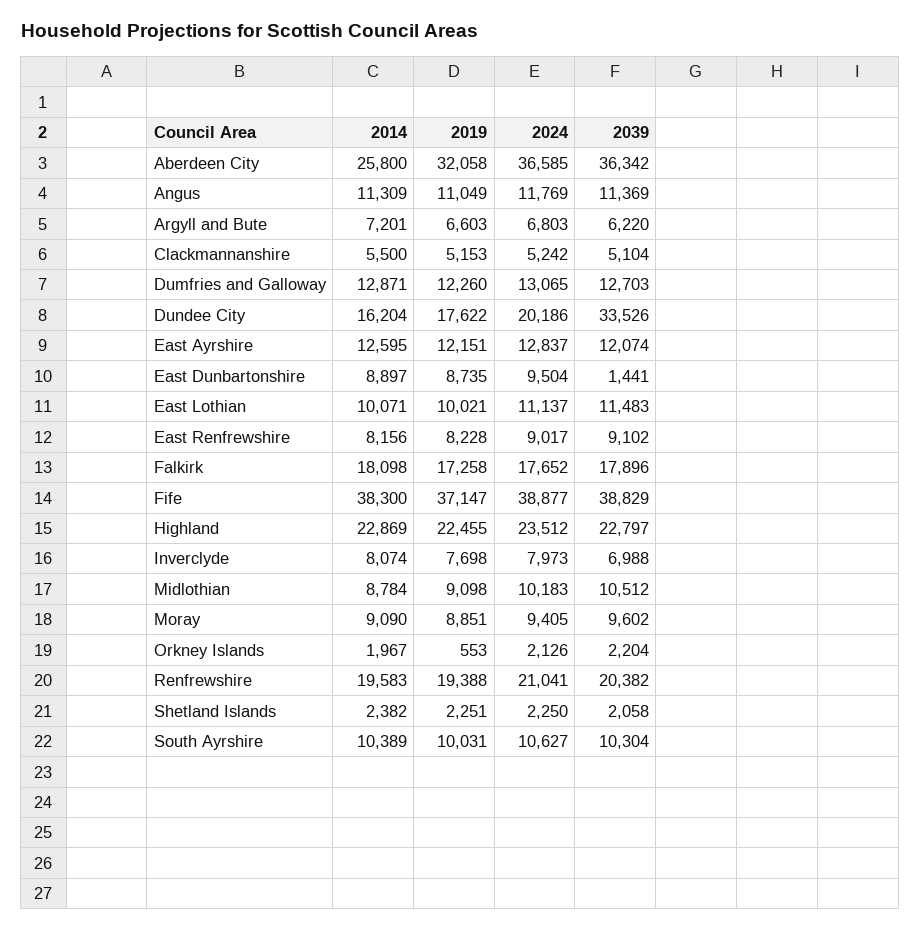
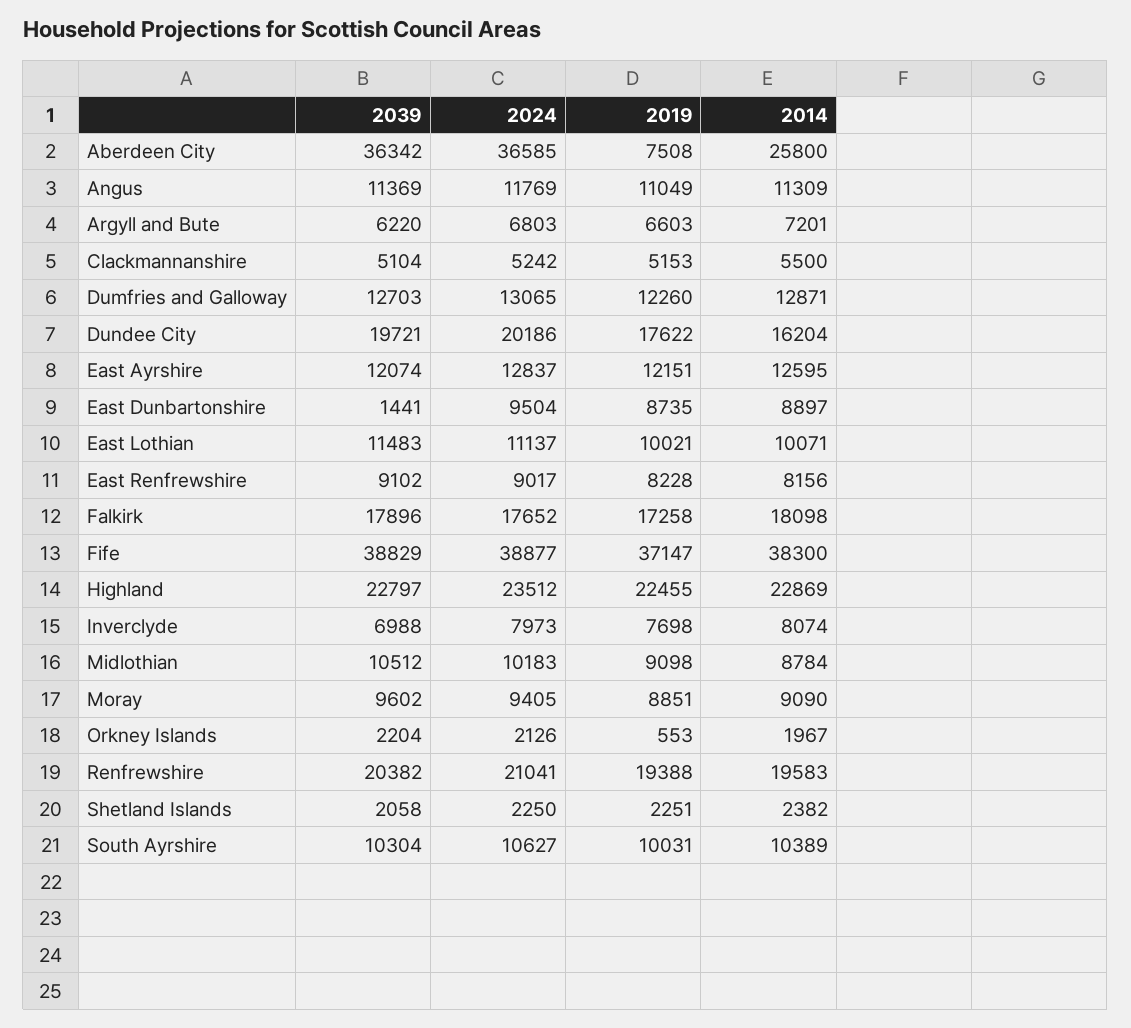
2019, Aberdeen City: 32058 -> 7508
2039, Dundee City: 33526 -> 19721

